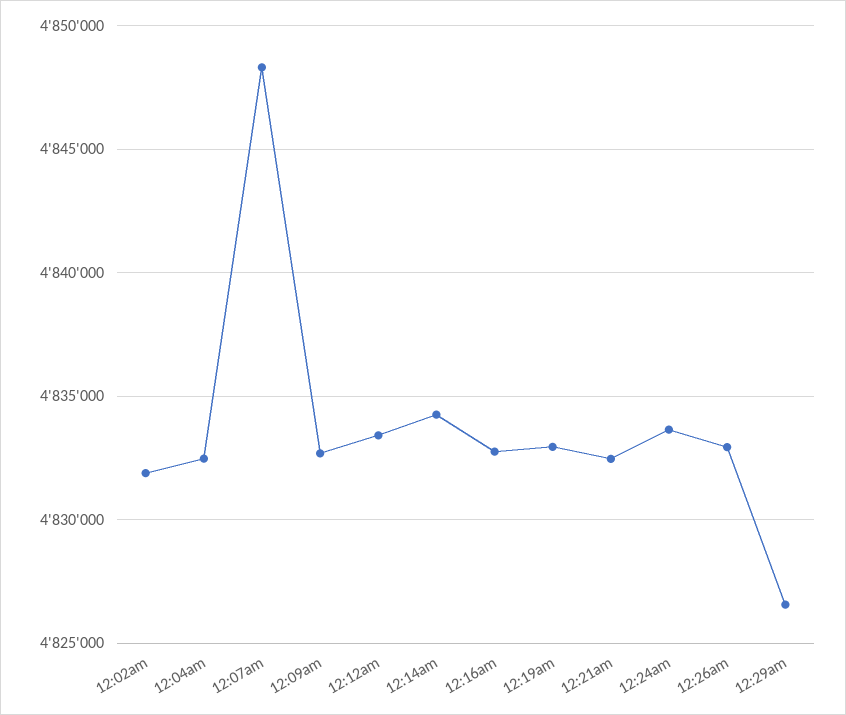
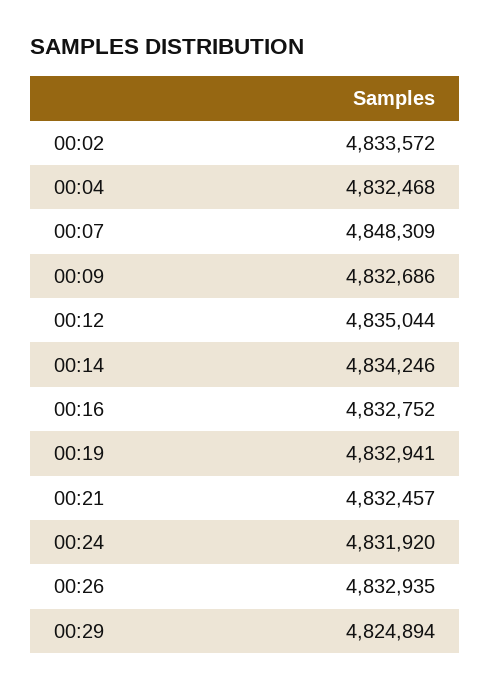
12:02am: 4832000 -> 4833572
12:12am: 4833500 -> 4835044
12:24am: 4833500 -> 4831920
12:29am: 4826500 -> 4824894

